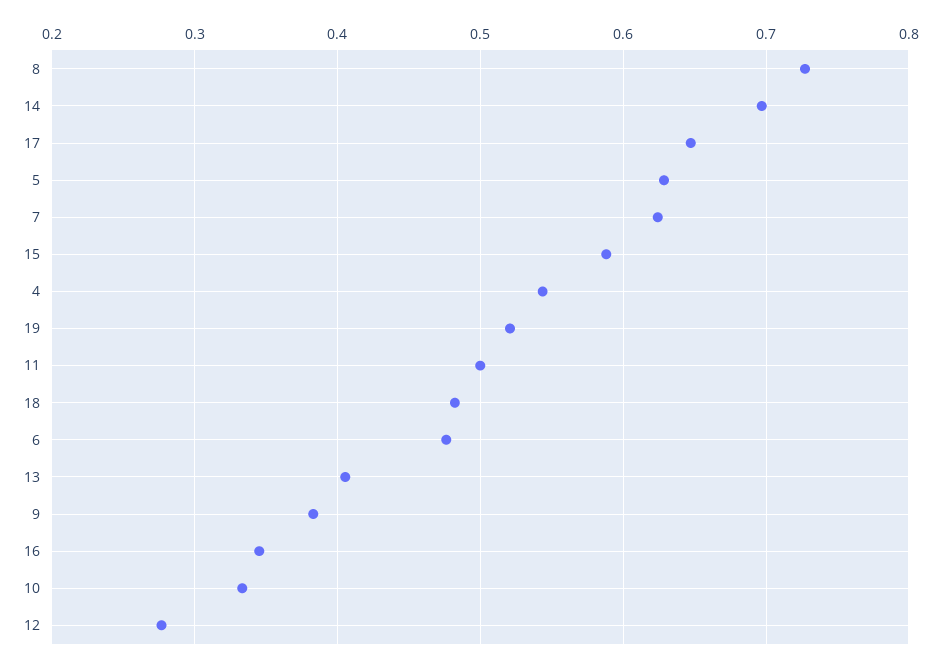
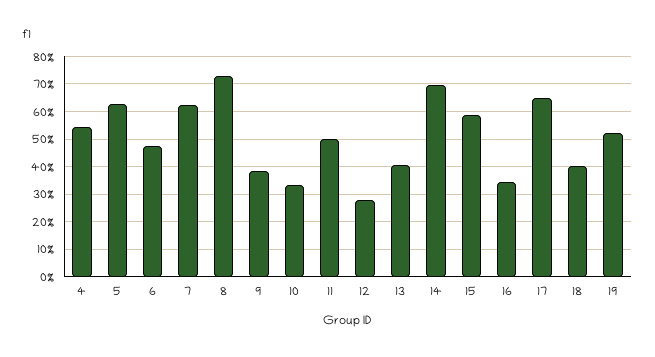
18: 0.48 -> 0.4

